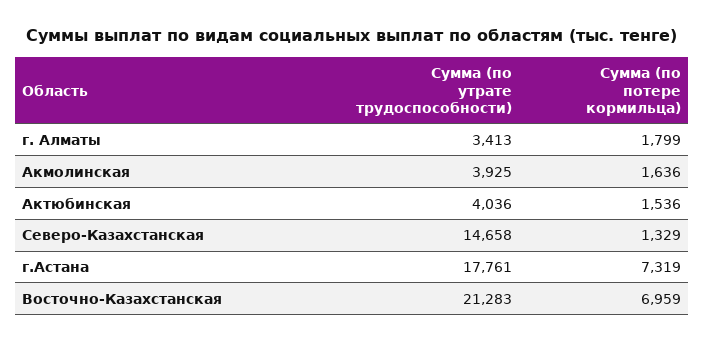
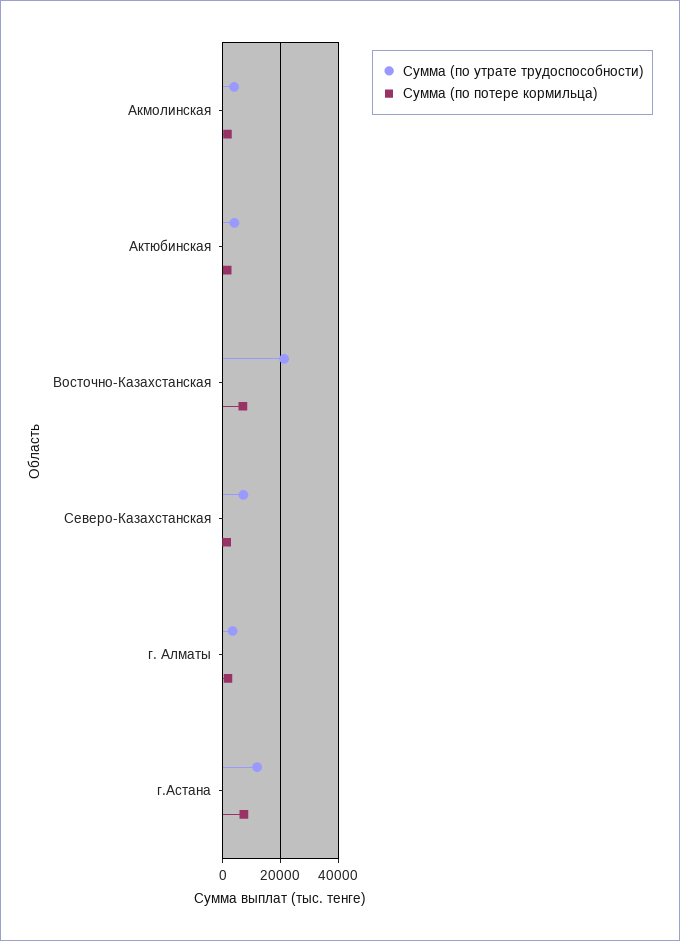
Сумма (по утрате трудоспособности), Северо-Казахстанская: 14658 -> 7500
Сумма (по утрате трудоспособности), г.Астана: 17761 -> 12500

